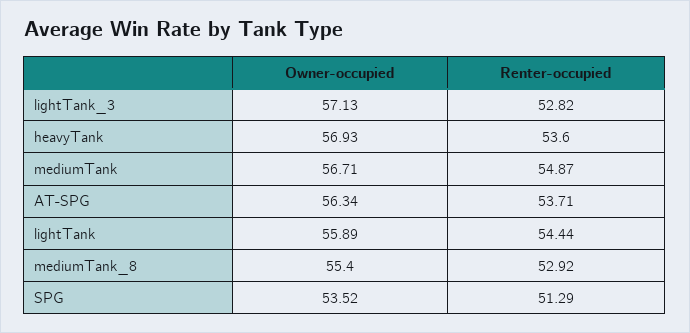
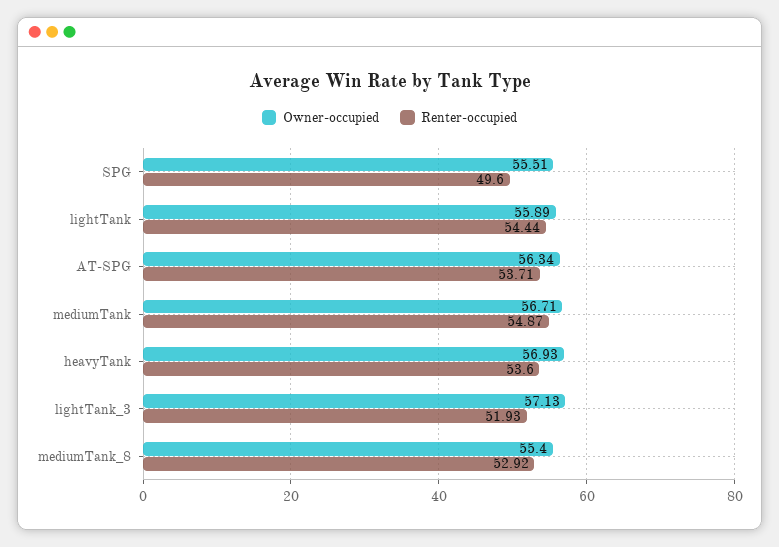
Renter-occupied, lightTank_3: 52.82 -> 51.93
Owner-occupied, SPG: 53.52 -> 55.51
Renter-occupied, SPG: 51.29 -> 49.6

